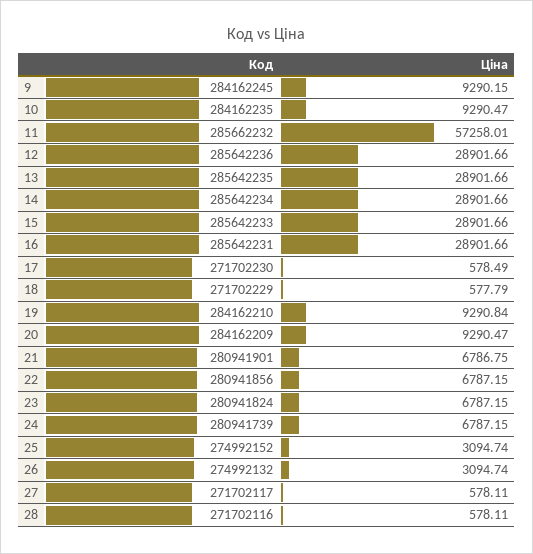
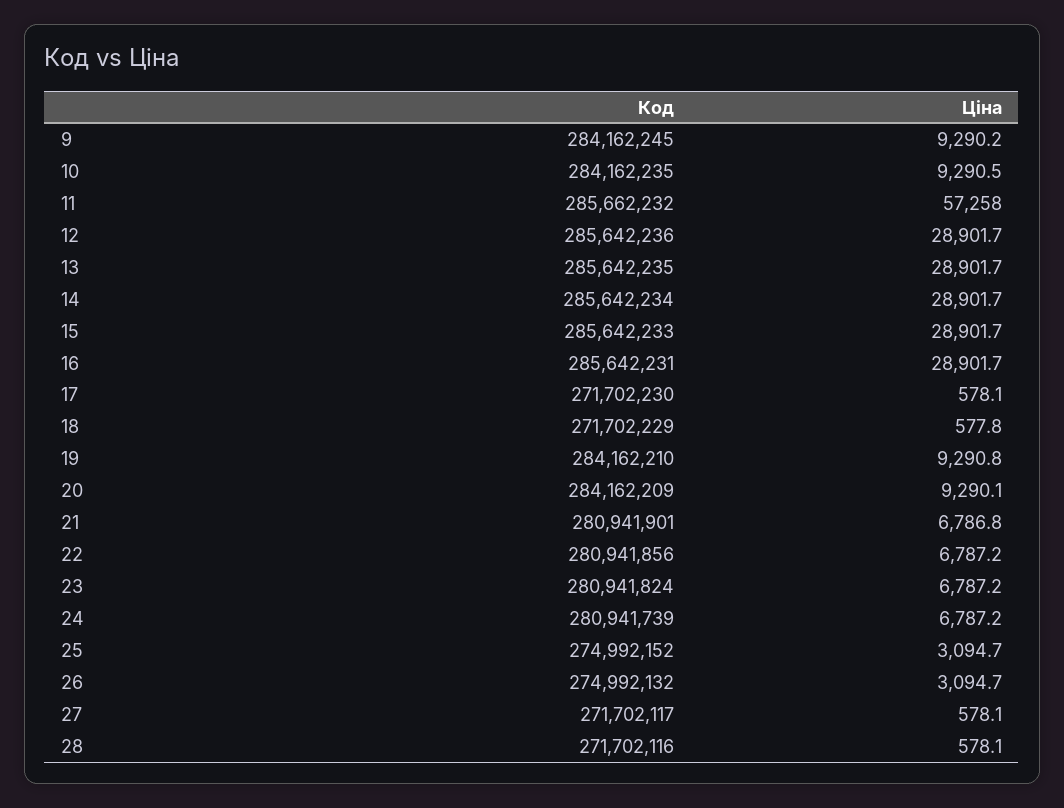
Ціна, 17: 578.49 -> 578.1
Ціна, 20: 9290.47 -> 9290.1

